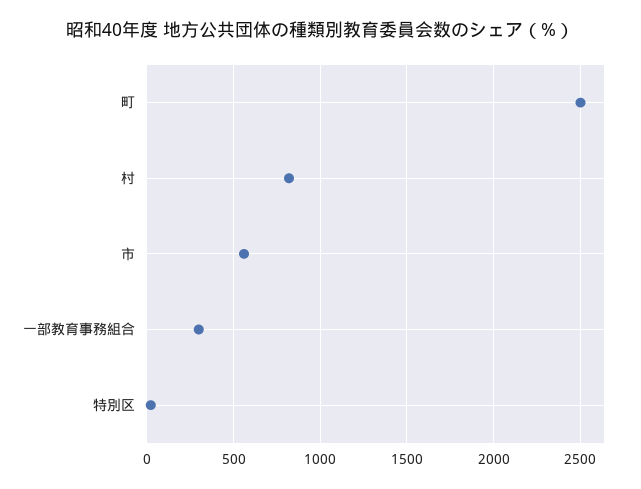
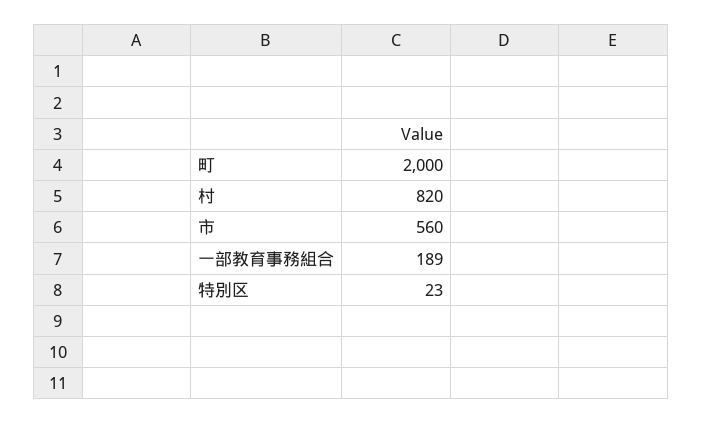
町: 2500 -> 2000
一部教育事務組合: 300 -> 189

